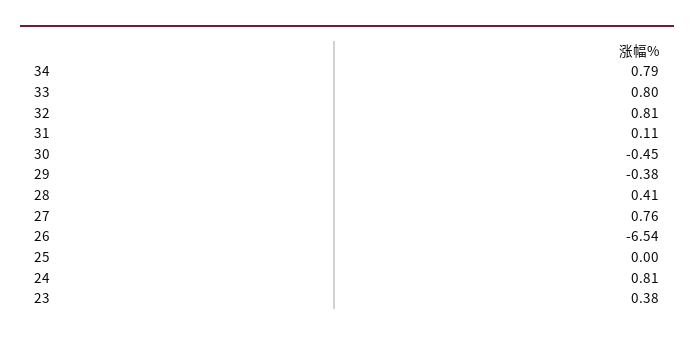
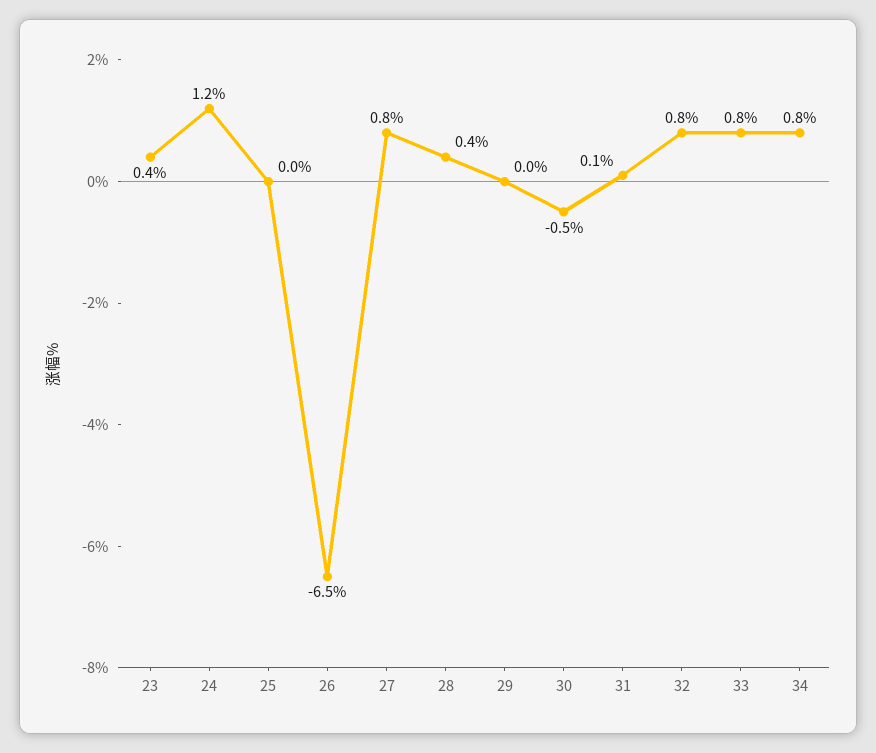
29: -0.38 -> 0
24: 0.81 -> 1.2

